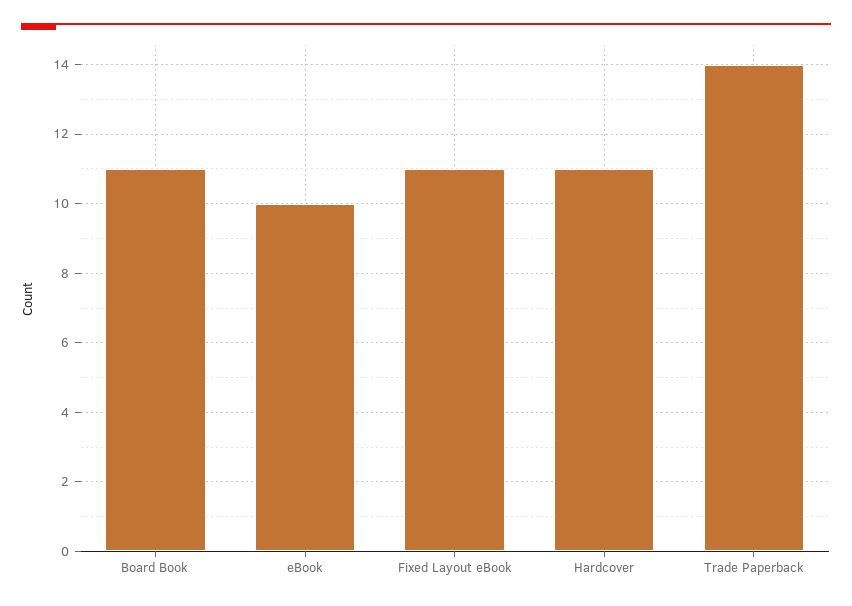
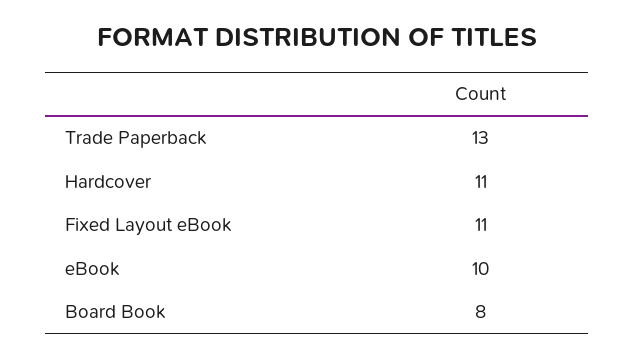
Board Book: 11 -> 8
Trade Paperback: 14 -> 13

